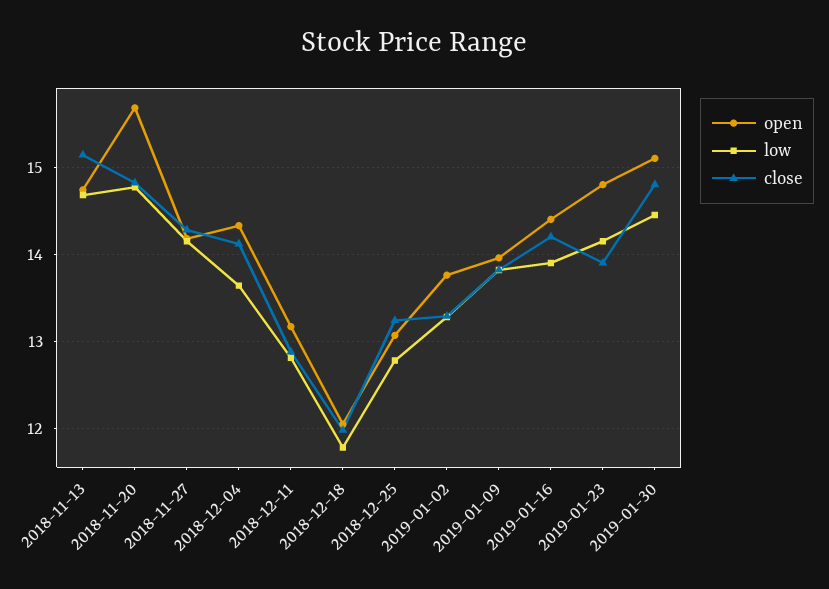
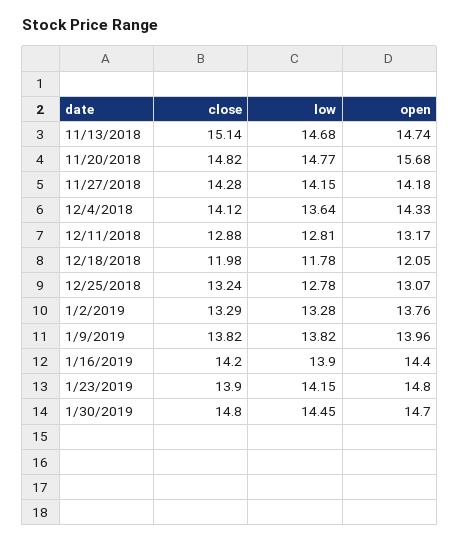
open, 2019-01-30: 15.1 -> 14.7

